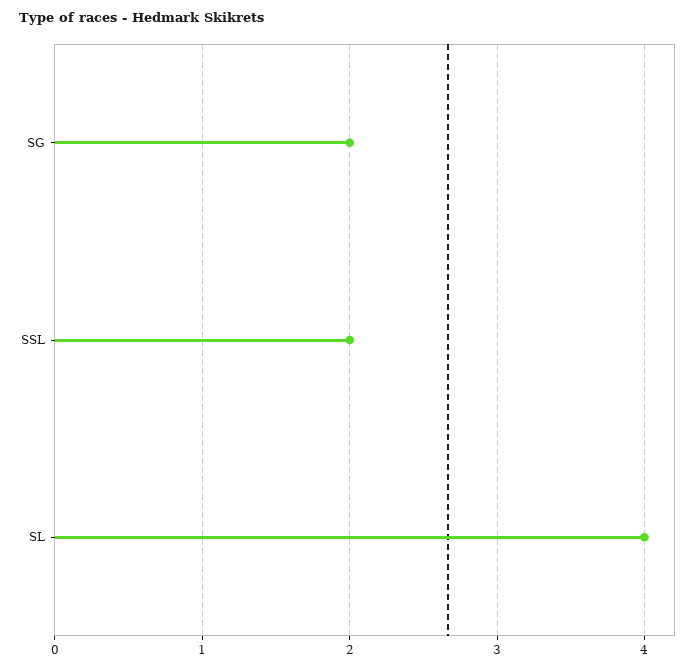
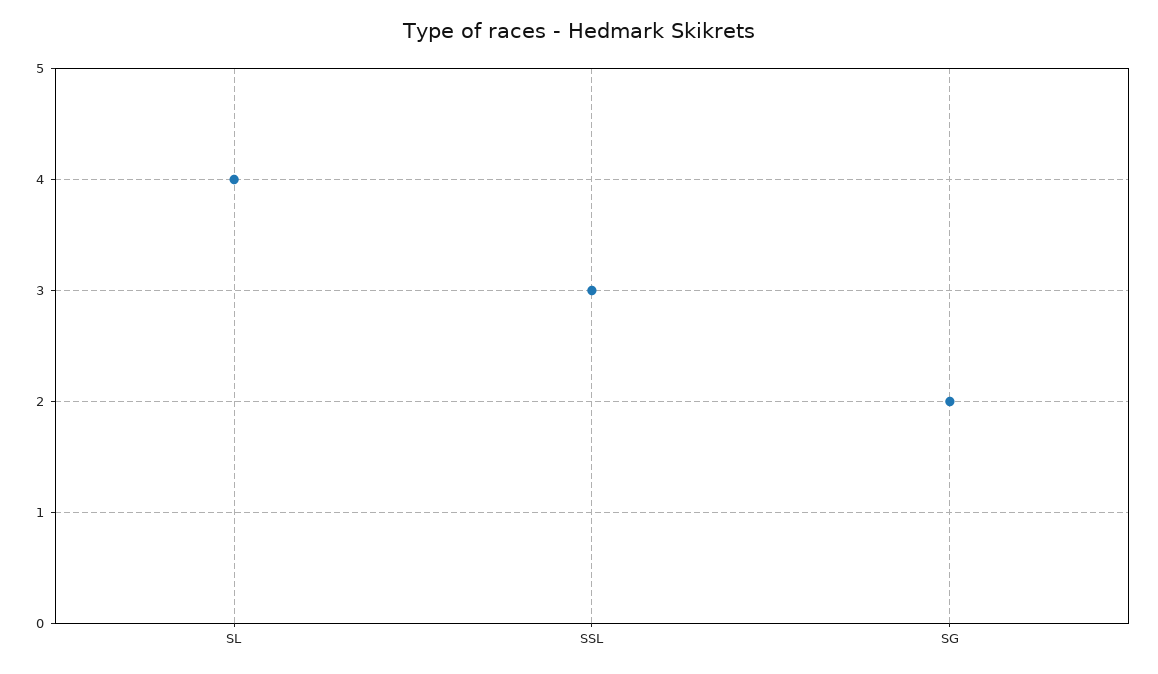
SSL: 2 -> 3

